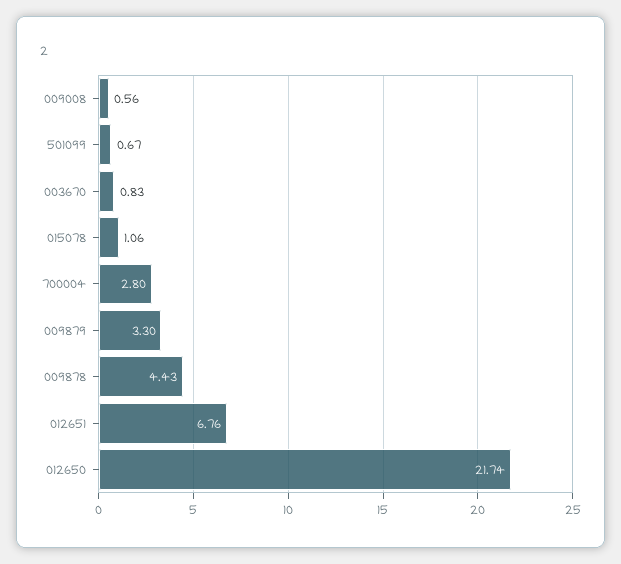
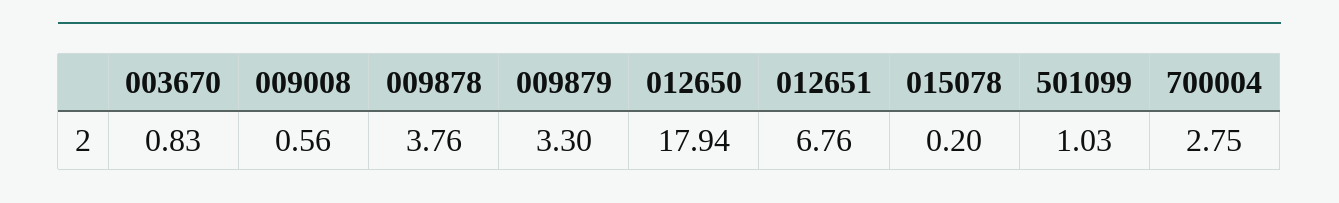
501099: 0.67 -> 1.03
015078: 1.06 -> 0.2
700004: 2.8 -> 2.75
009878: 4.43 -> 3.76
012650: 21.74 -> 17.94

